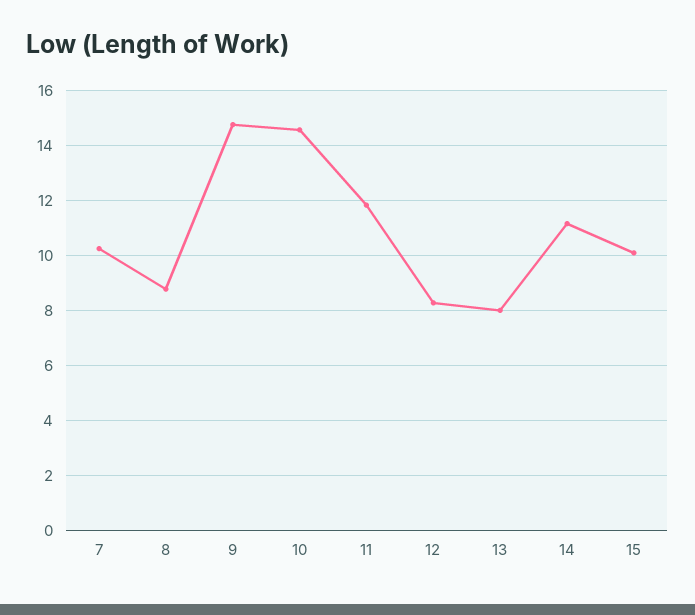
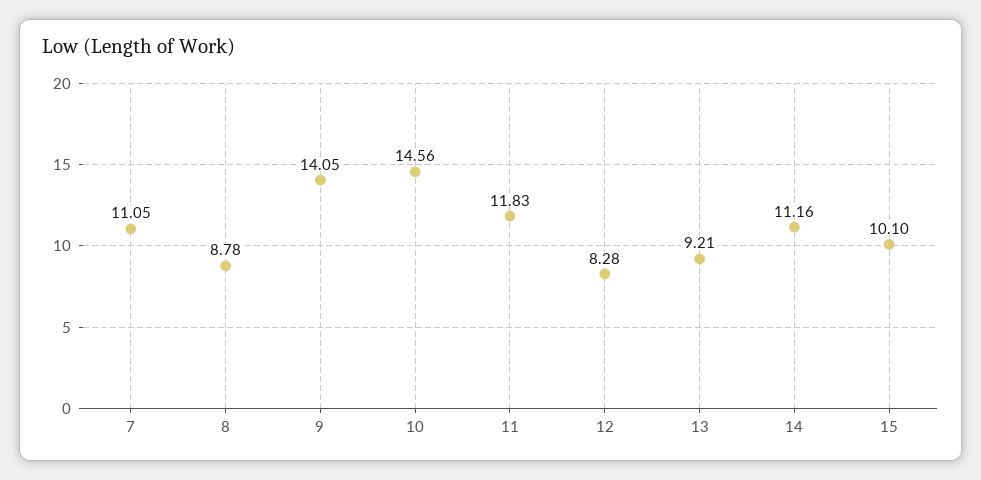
7: 10.25 -> 11.05
9: 14.75 -> 14.05
13: 8 -> 9.21

